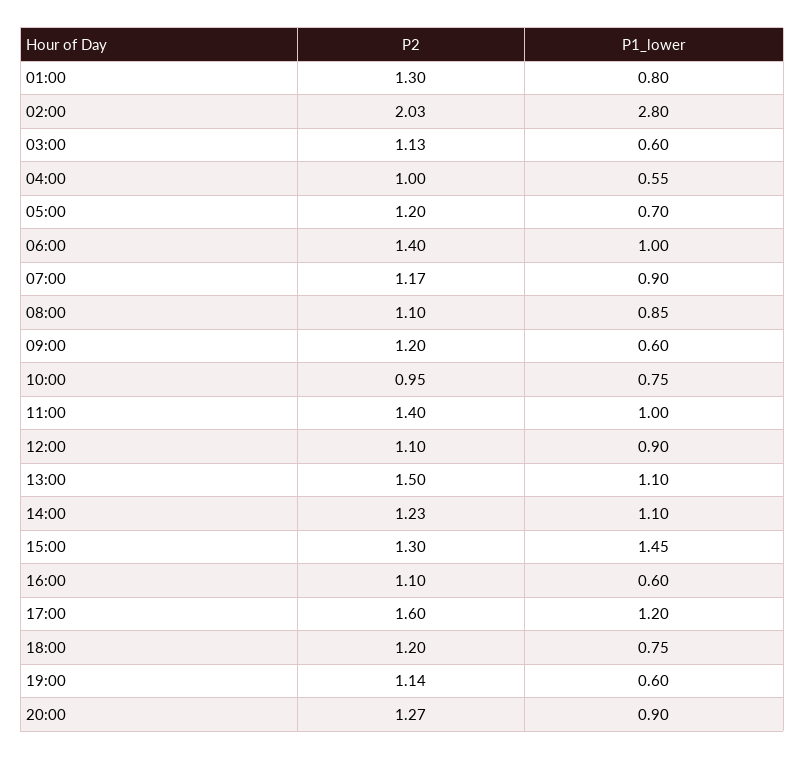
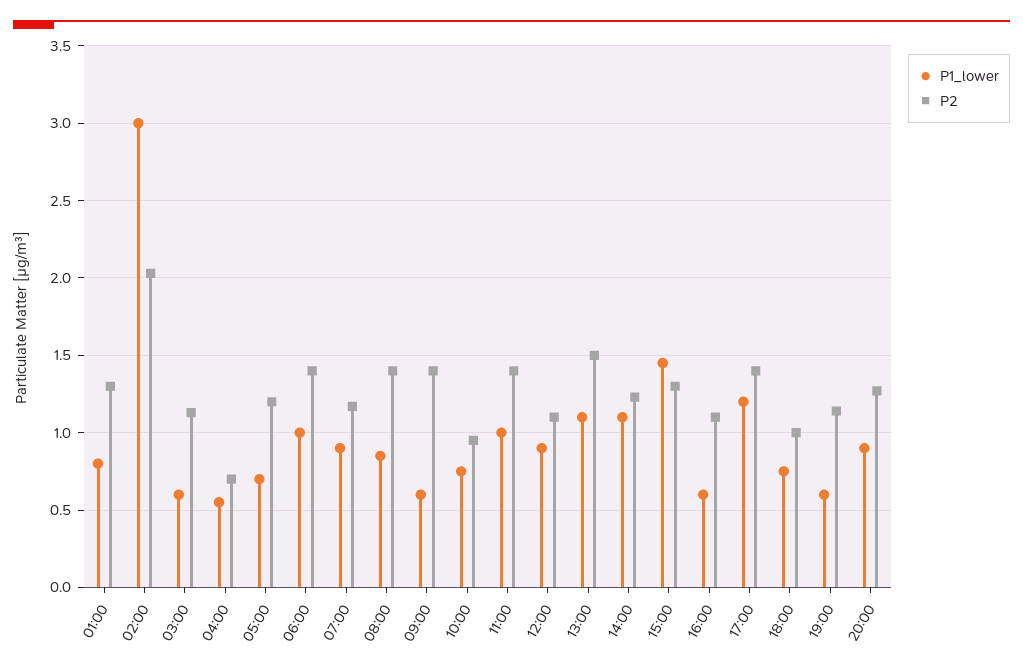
P1_lower, 02:00: 2.8 -> 3
P2, 04:00: 1 -> 0.7
P2, 08:00: 1.1 -> 1.4
P2, 09:00: 1.2 -> 1.4
P2, 17:00: 1.6 -> 1.4
P2, 18:00: 1.2 -> 1

